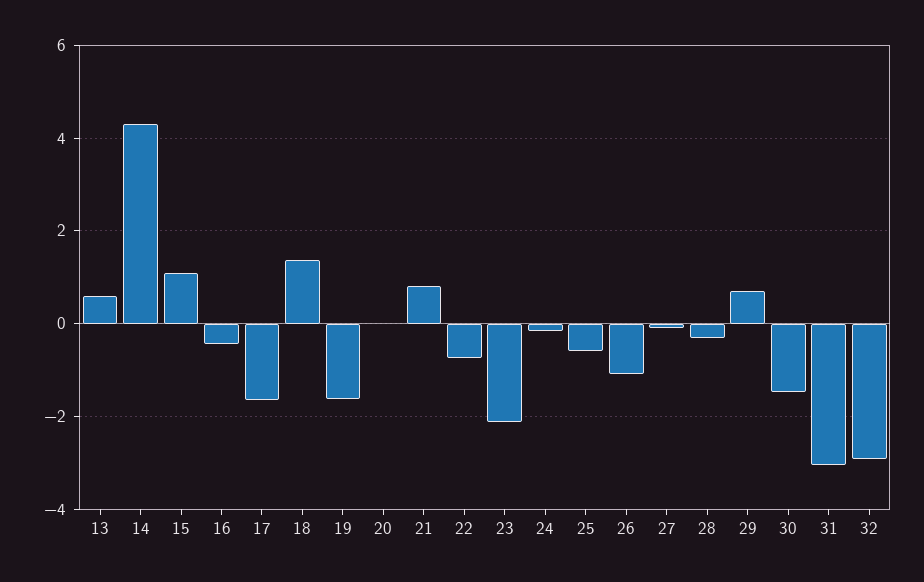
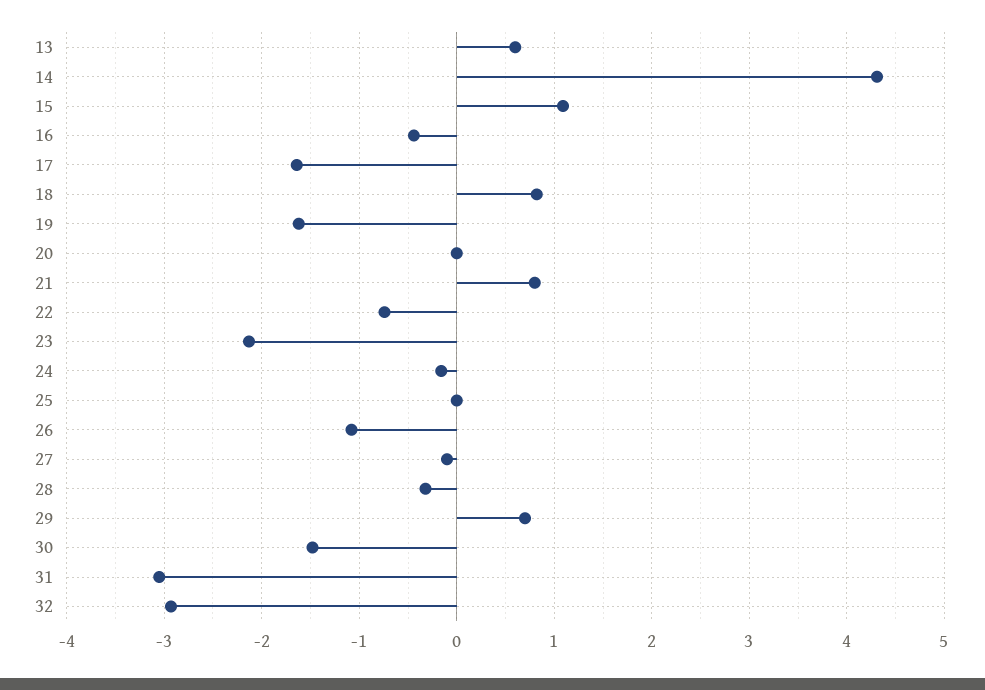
18: 1.4 -> 0.8
25: -0.6 -> 0

